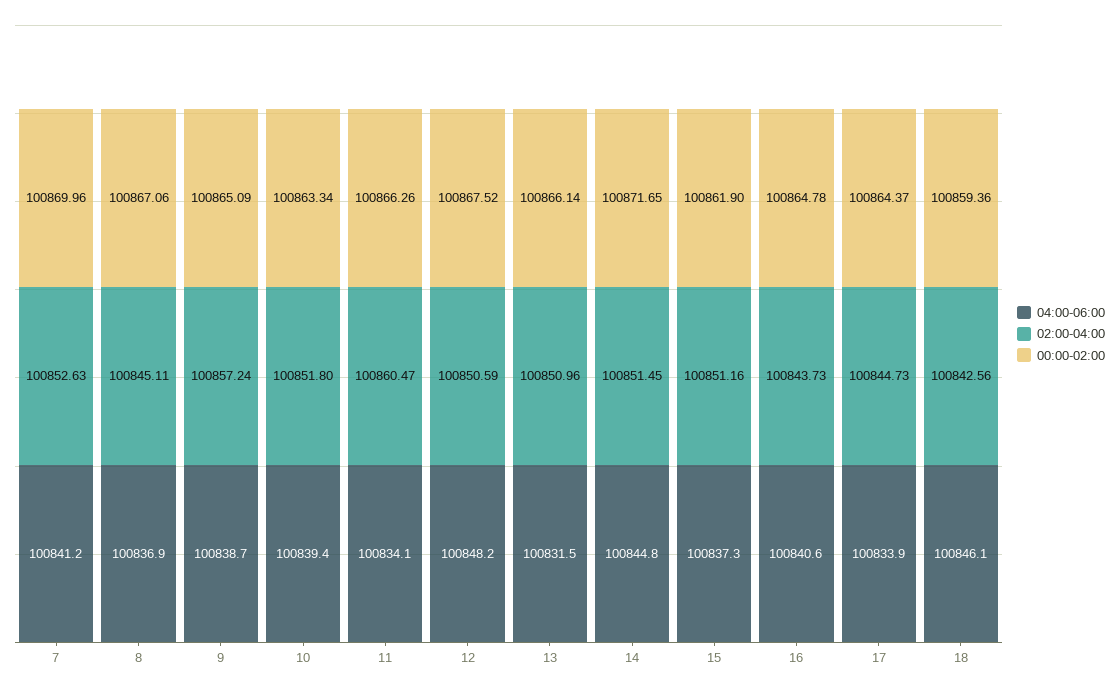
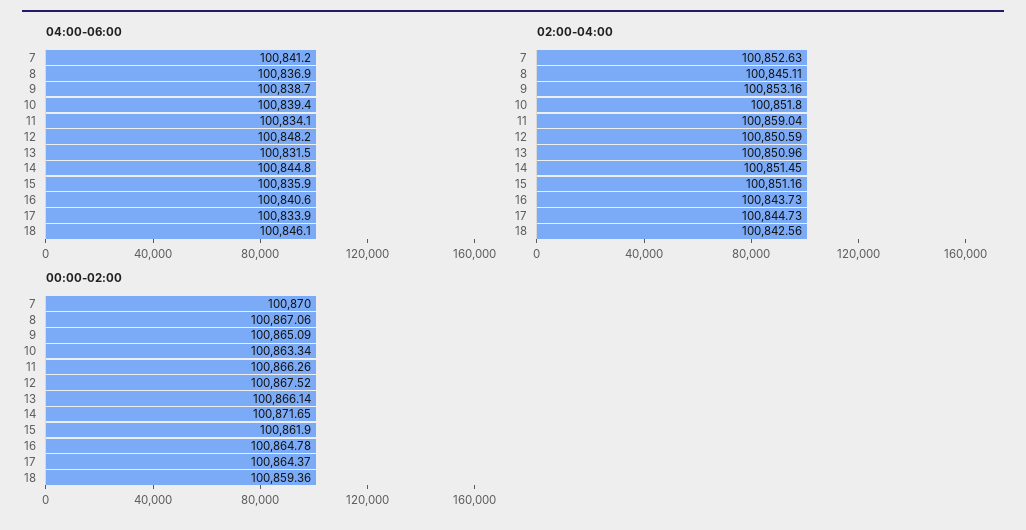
00:00-02:00, 7: 100869.96 -> 100870
02:00-04:00, 9: 100857.24 -> 100853.16
02:00-04:00, 11: 100860.47 -> 100859.04
04:00-06:00, 15: 100837.3 -> 100835.9

